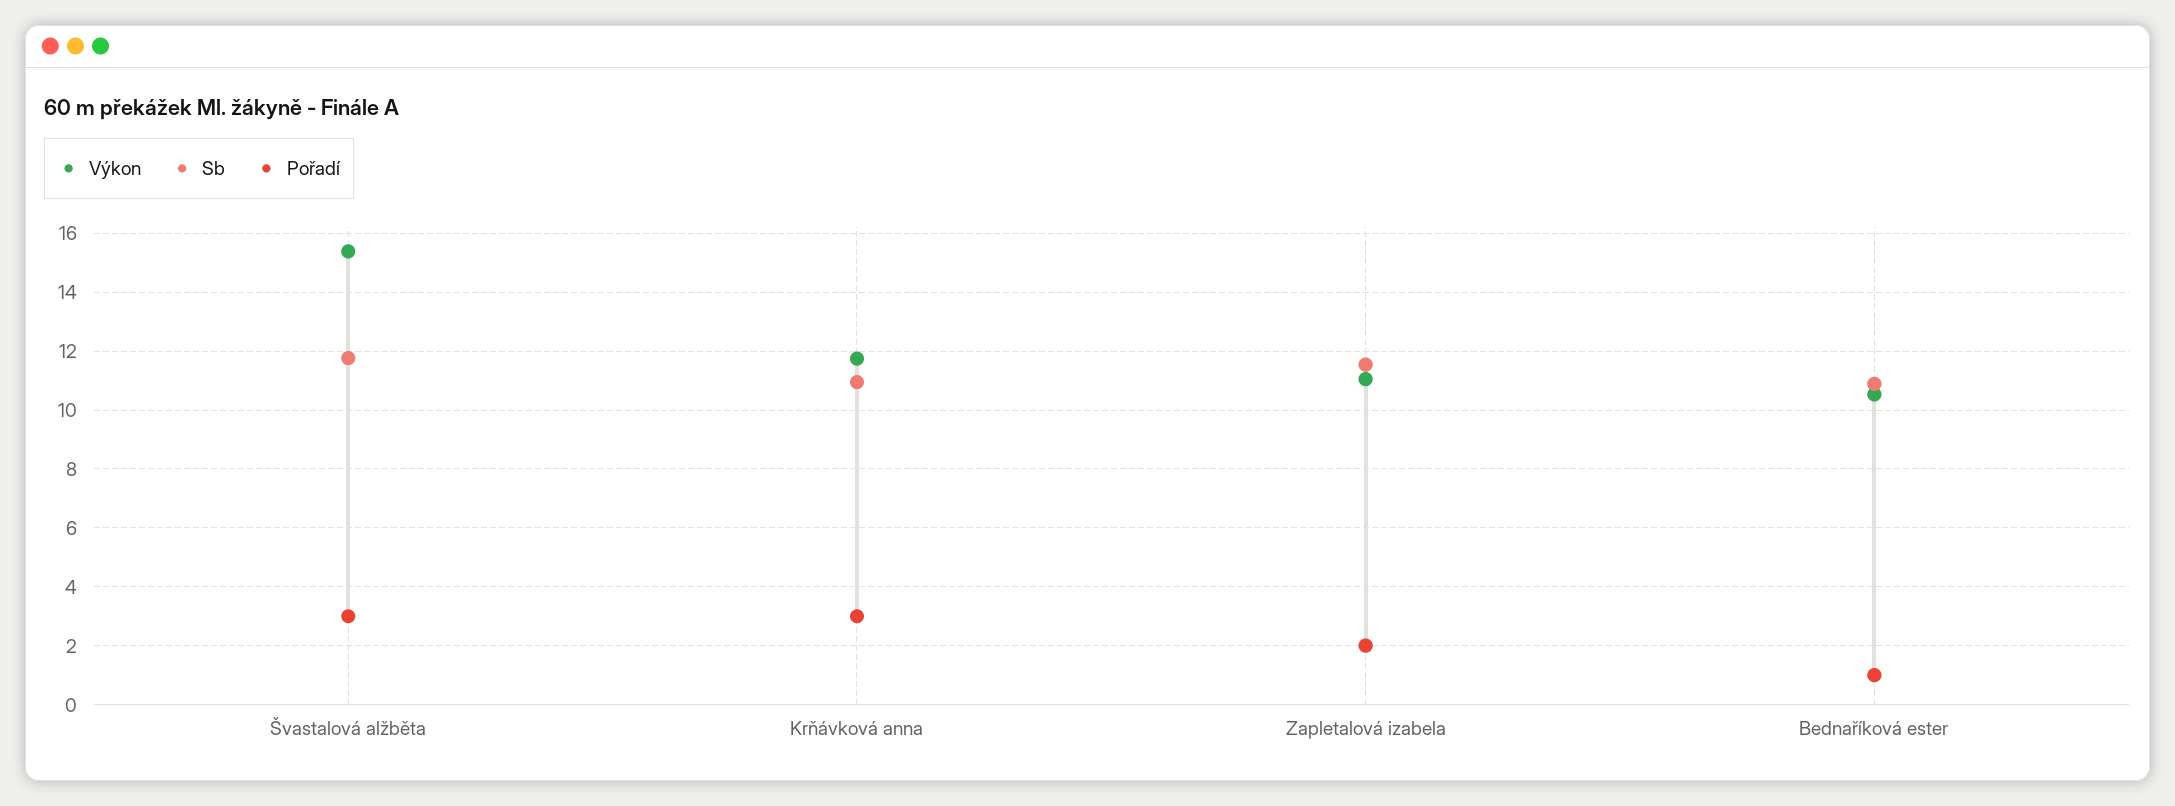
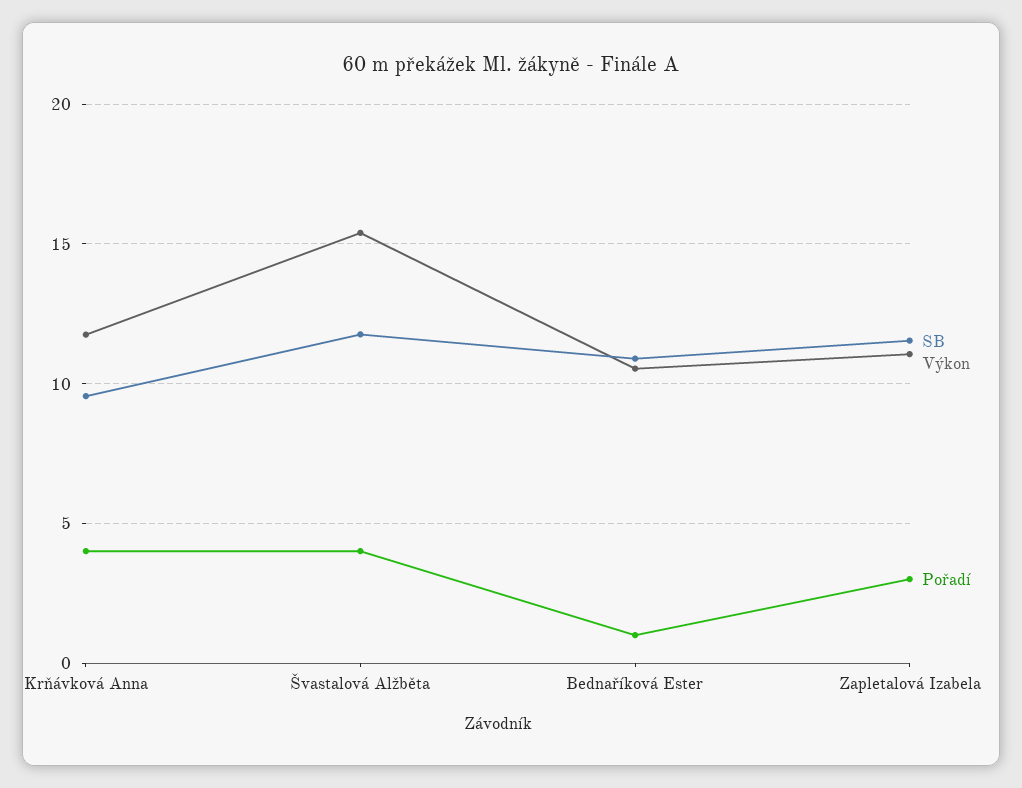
Pořadí, Švastalová alžběta: 3 -> 4
Sb, Krňávková anna: 11 -> 9.5
Pořadí, Krňávková anna: 3 -> 4
Pořadí, Zapletalová izabela: 2 -> 3

